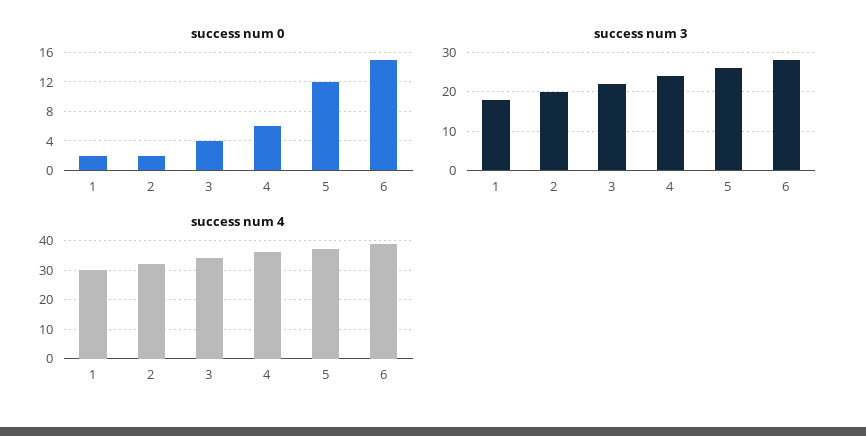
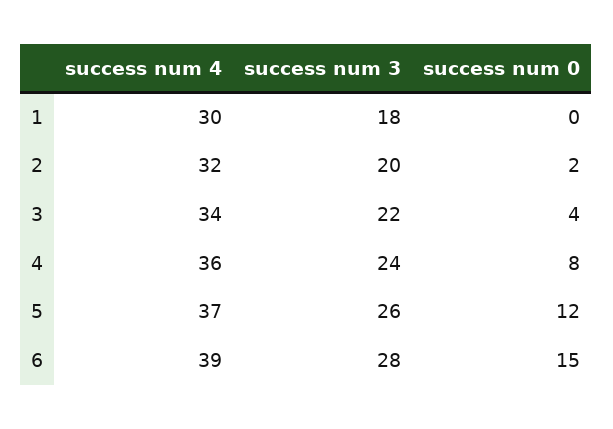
success num 0, 1: 2 -> 0
success num 0, 4: 6 -> 8

